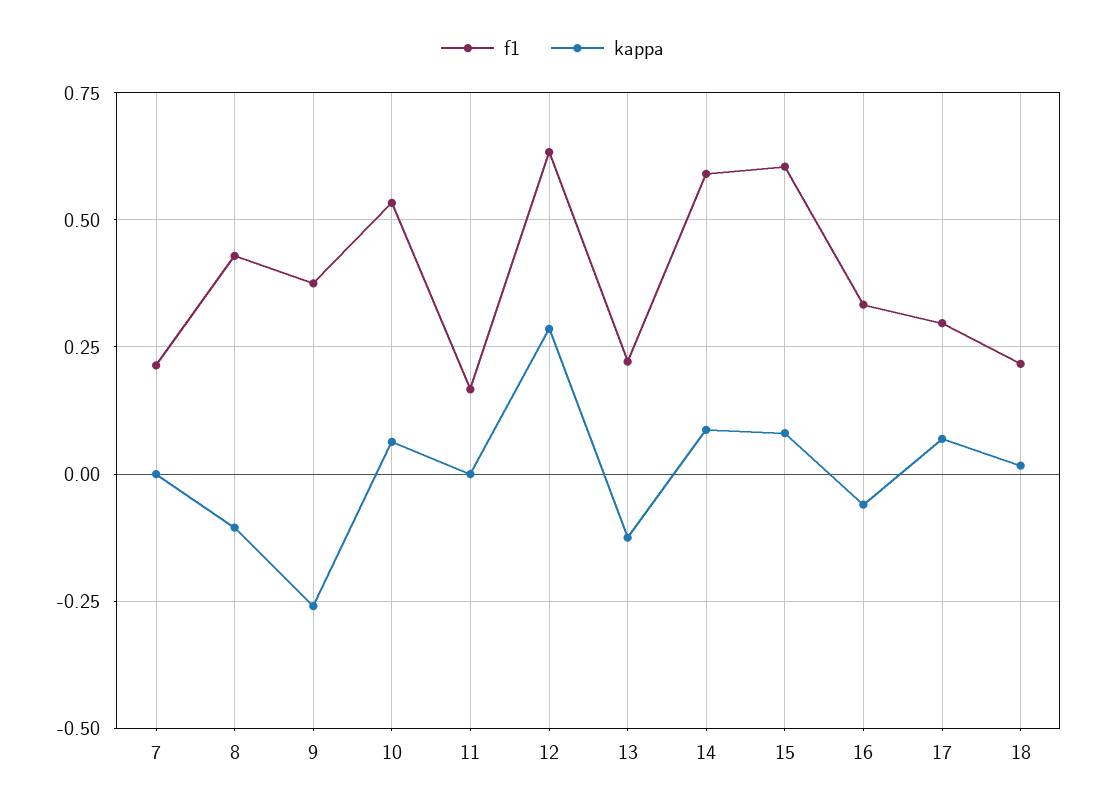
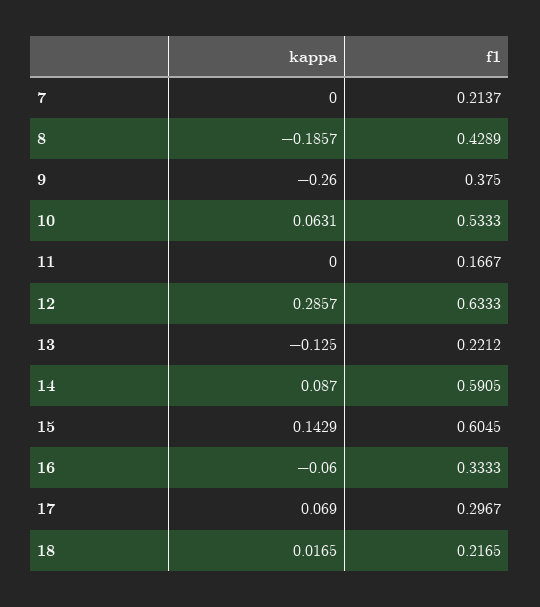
kappa, 8: -0.1 -> -0.1857
kappa, 15: 0.075 -> 0.1429

